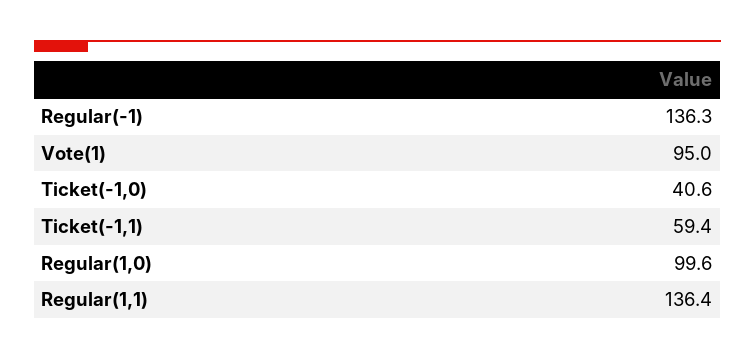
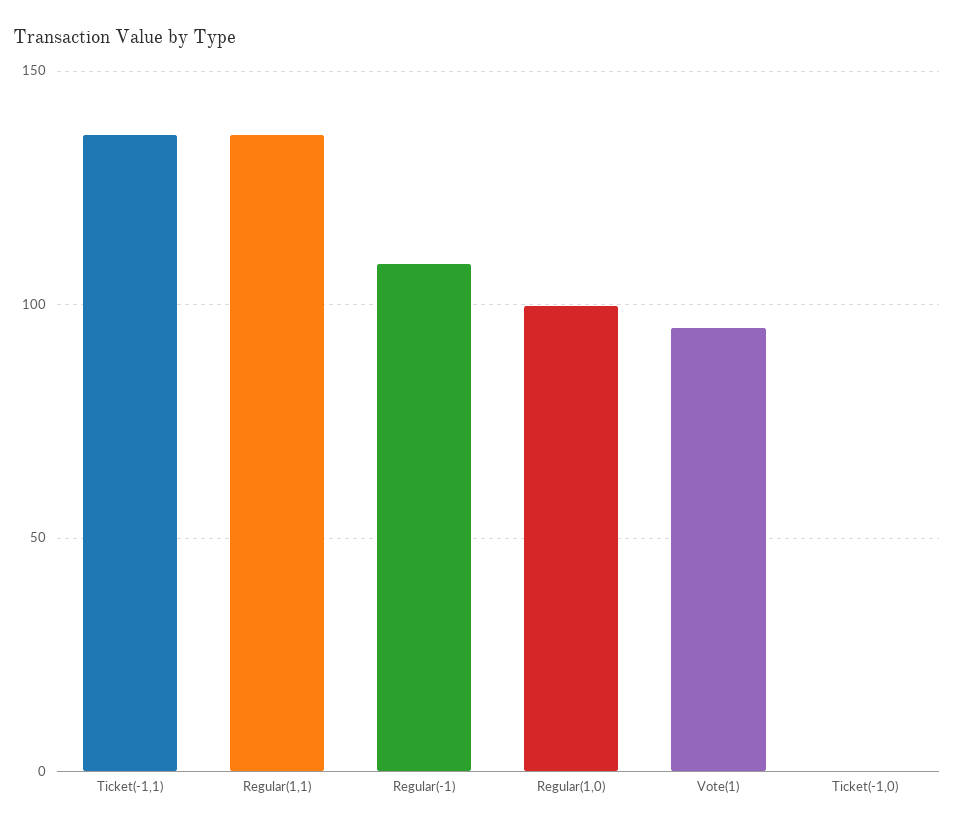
Regular(-1): 136.3 -> 110
Ticket(-1,0): 40.6 -> 0
Ticket(-1,1): 59.4 -> 135

